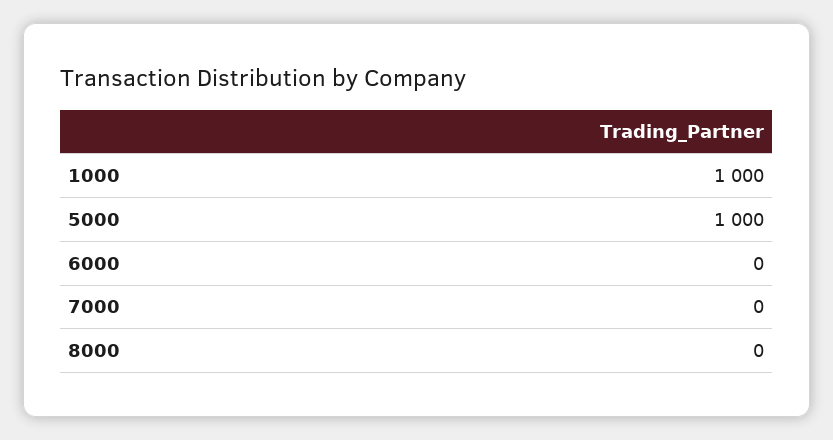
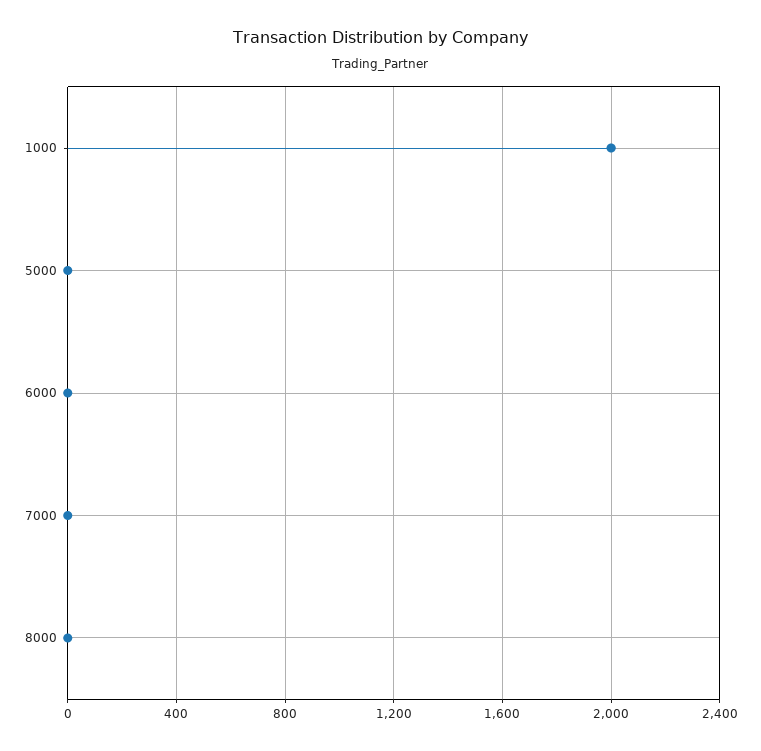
1000: 1000 -> 2000
5000: 1000 -> 0

